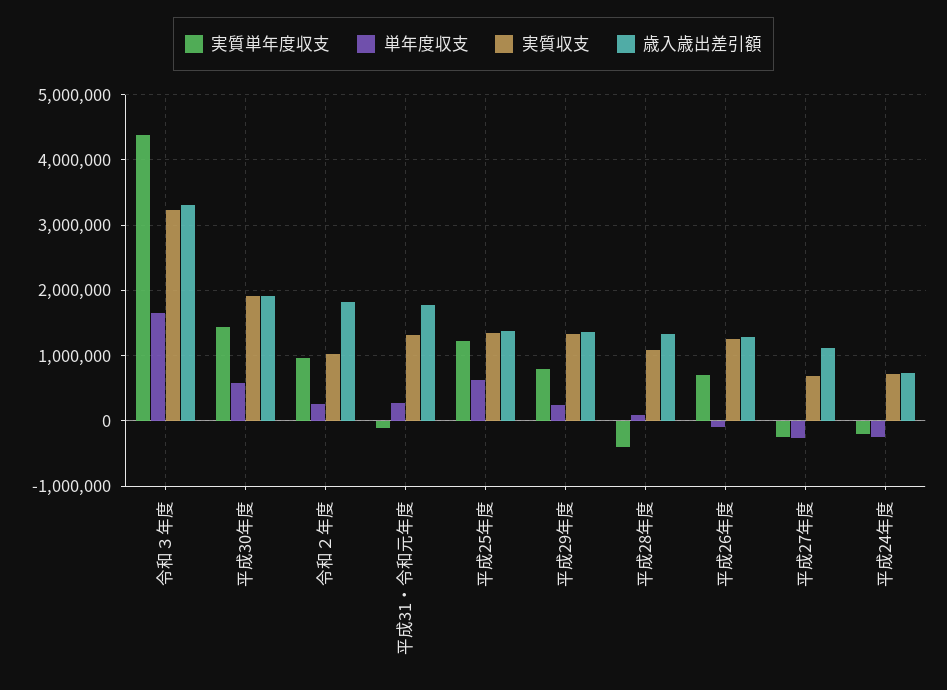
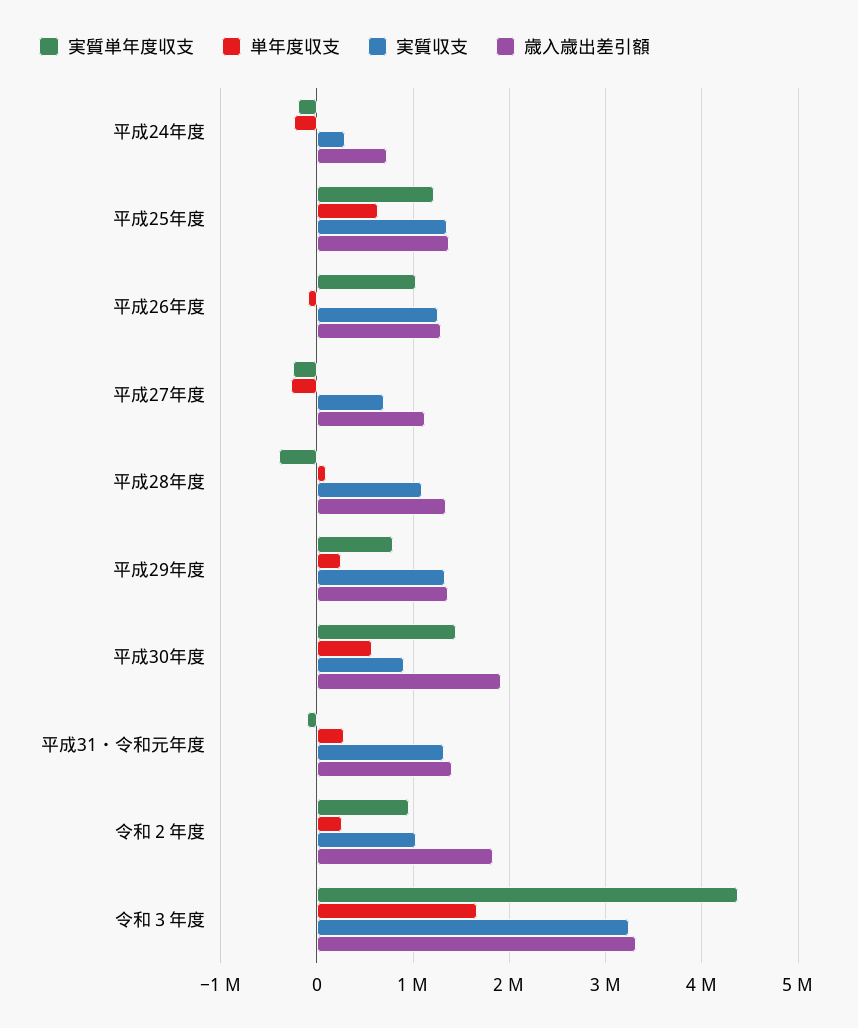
実質収支, 平成30年度: 1900000 -> 900000
歳入歳出差引額, 平成31・令和元年度: 1800000 -> 1400000
実質単年度収支, 平成26年度: 700000 -> 1000000
実質収支, 平成24年度: 700000 -> 300000

